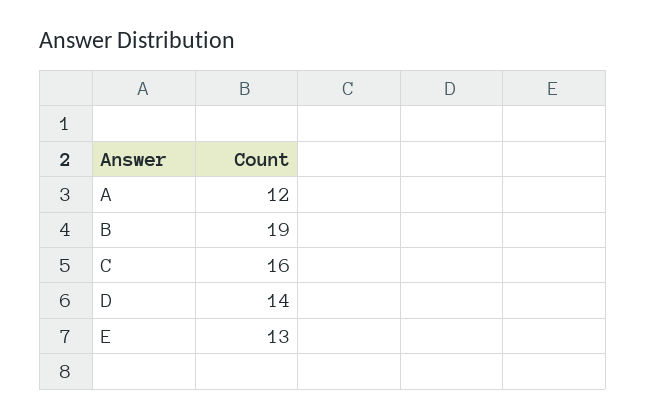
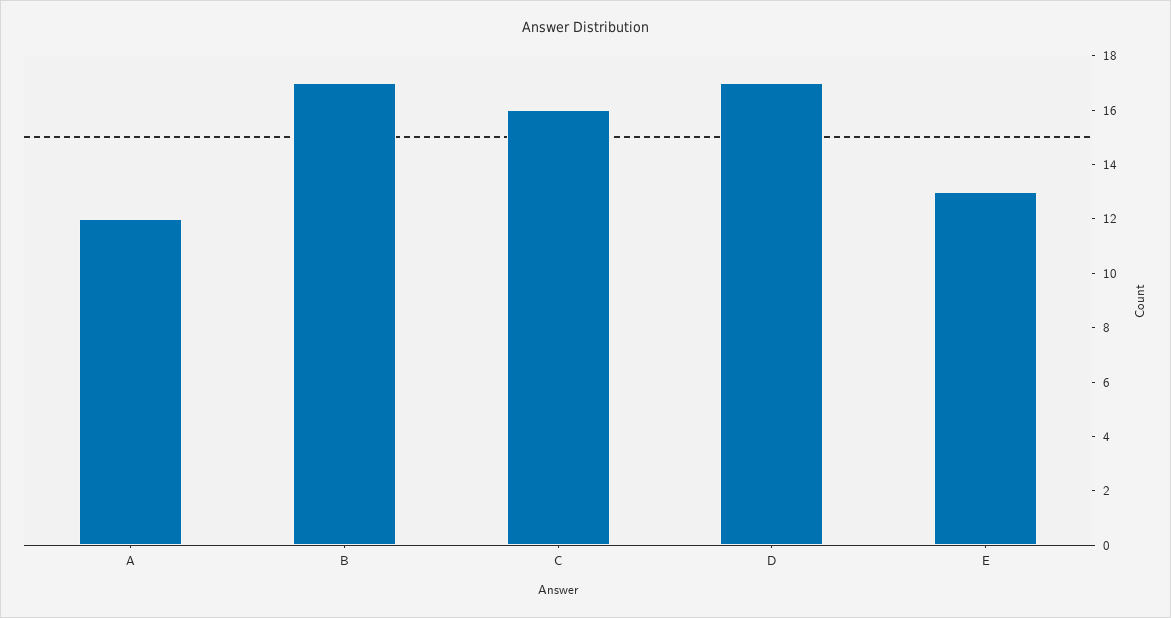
B: 19 -> 17
D: 14 -> 17

